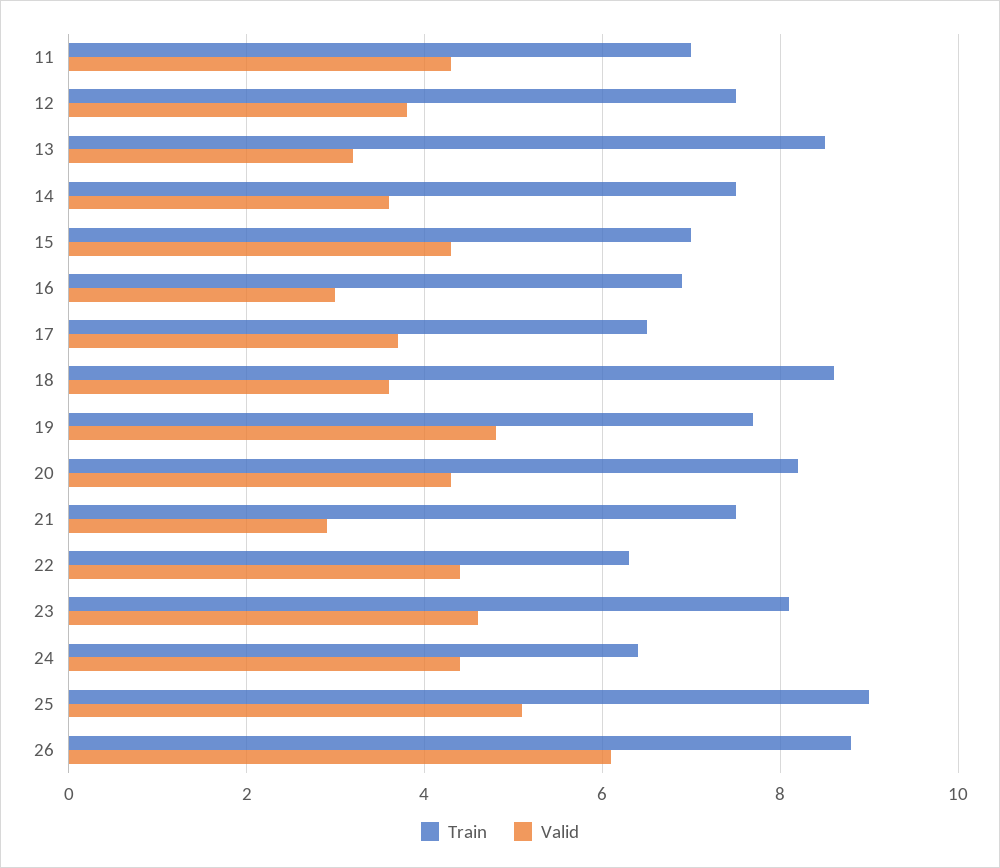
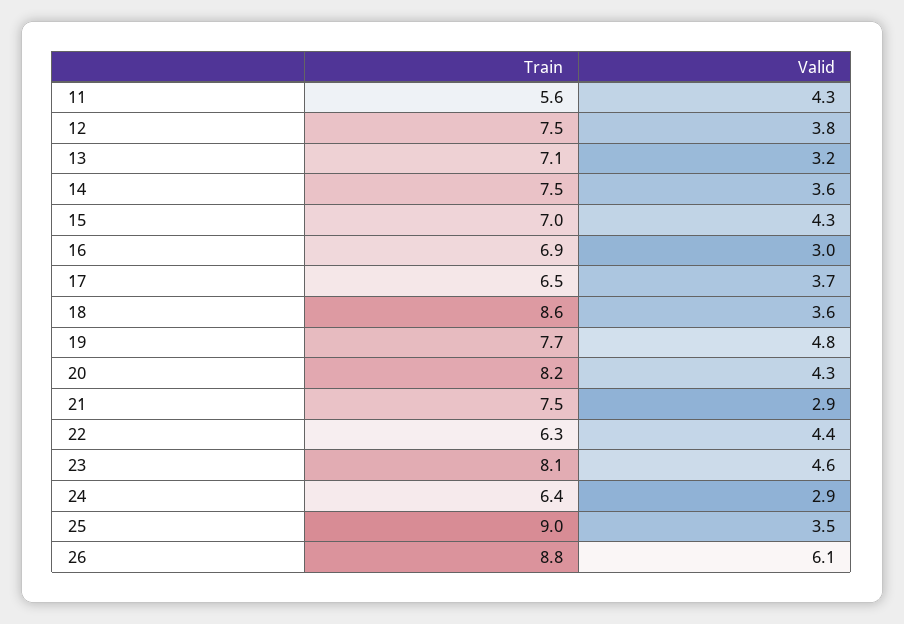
Train, 11: 7 -> 5.6
Train, 13: 8.5 -> 7.1
Valid, 24: 4.5 -> 2.9
Valid, 25: 5 -> 3.5

